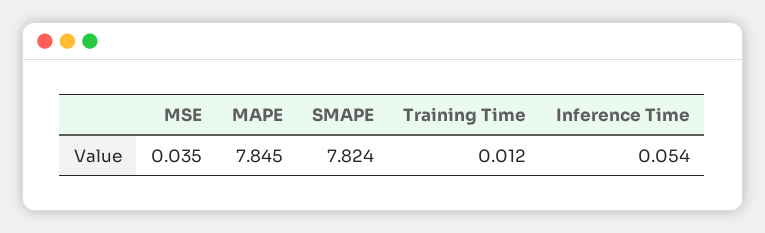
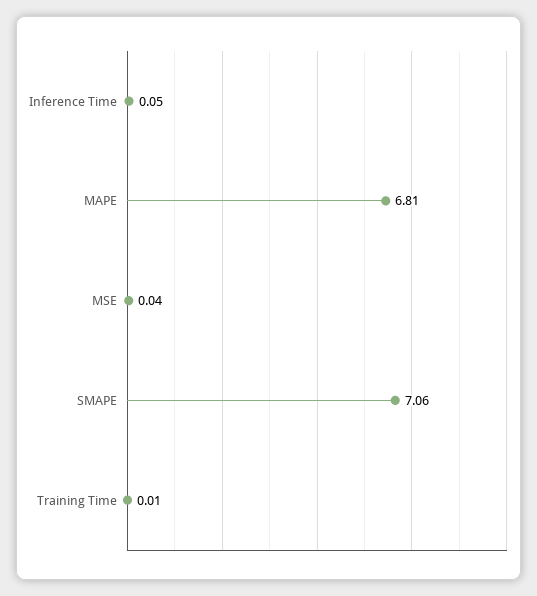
MAPE: 7.845 -> 6.81
SMAPE: 7.824 -> 7.06

